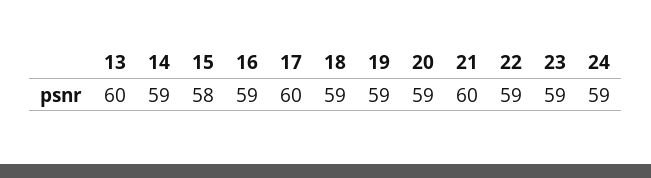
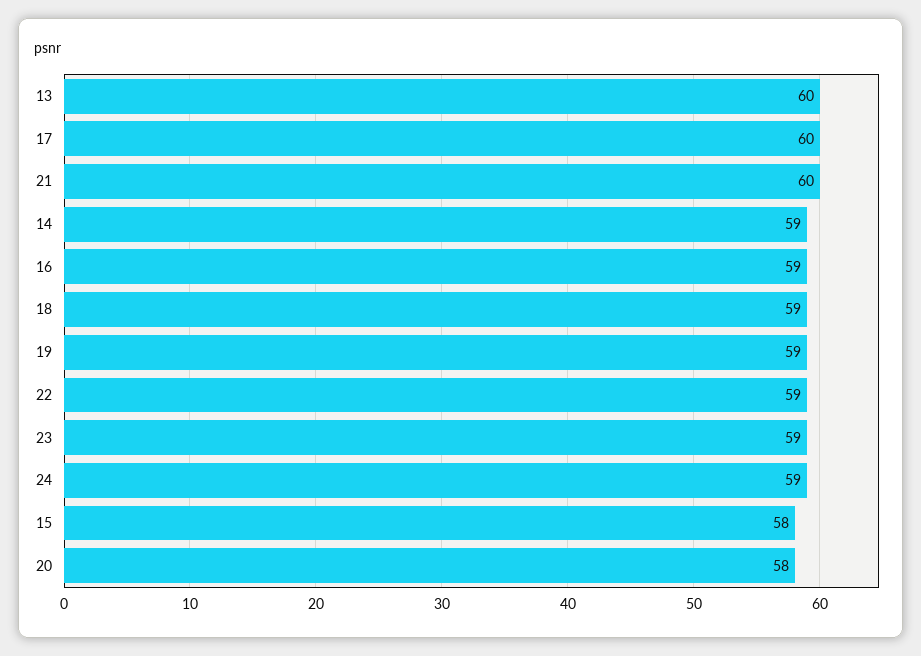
20: 59 -> 58

